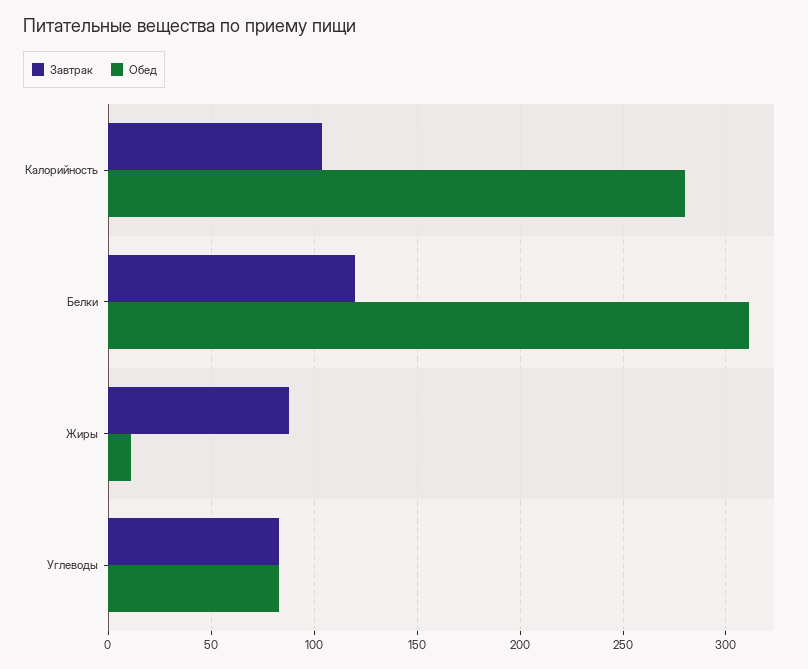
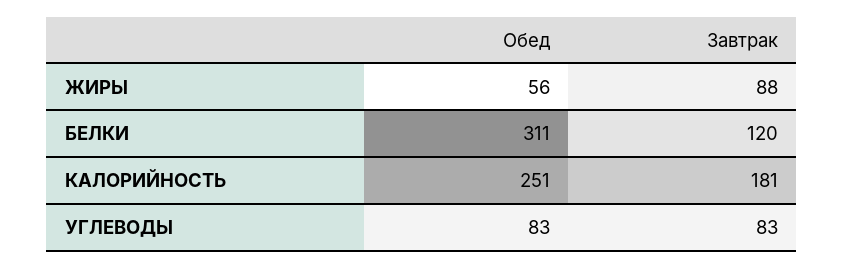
Завтрак, Калорийность: 105 -> 181
Обед, Калорийность: 280 -> 251
Обед, Жиры: 10 -> 56

